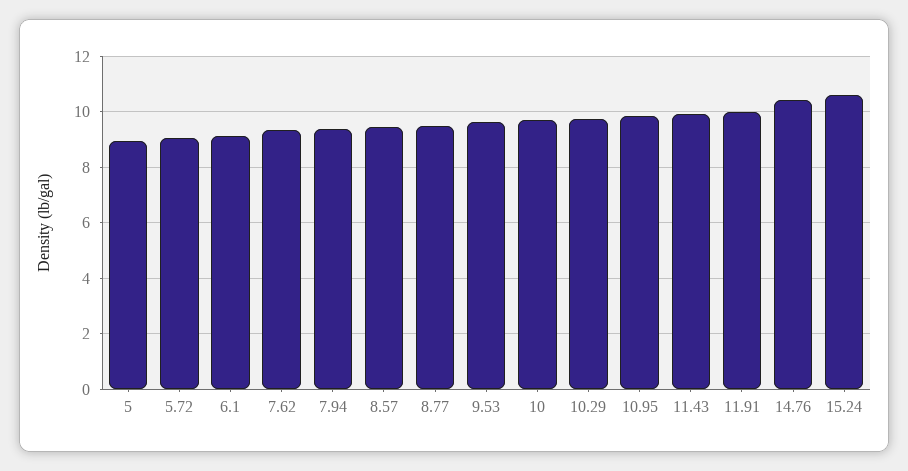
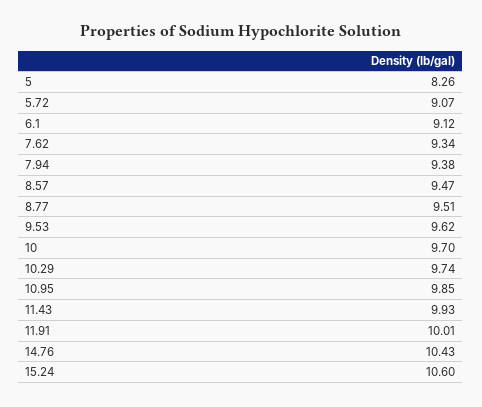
5: 9 -> 8.26

